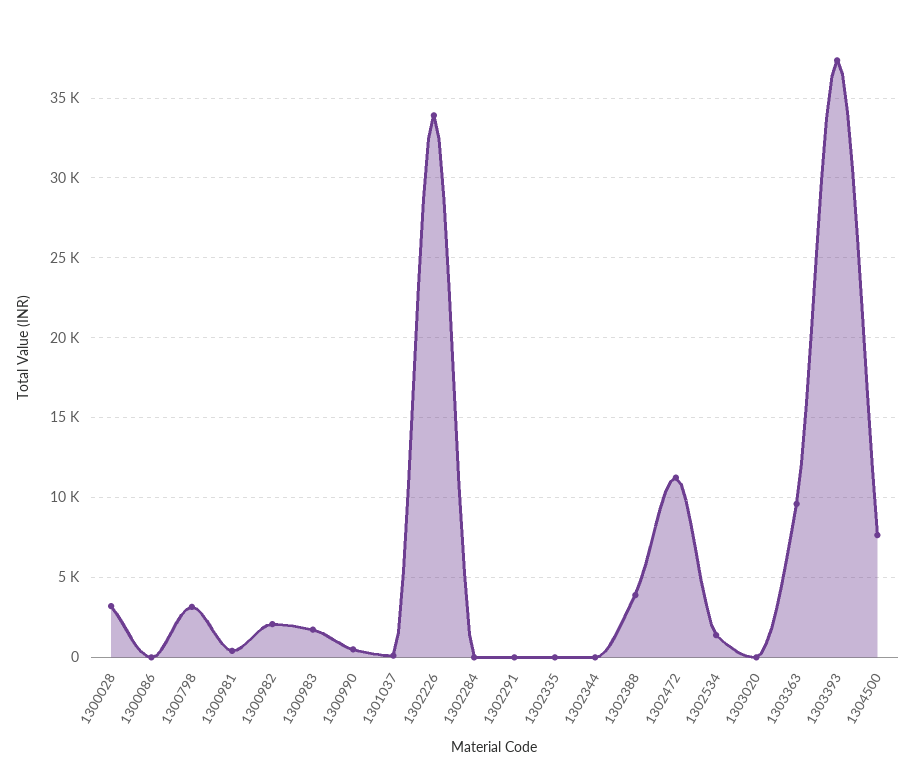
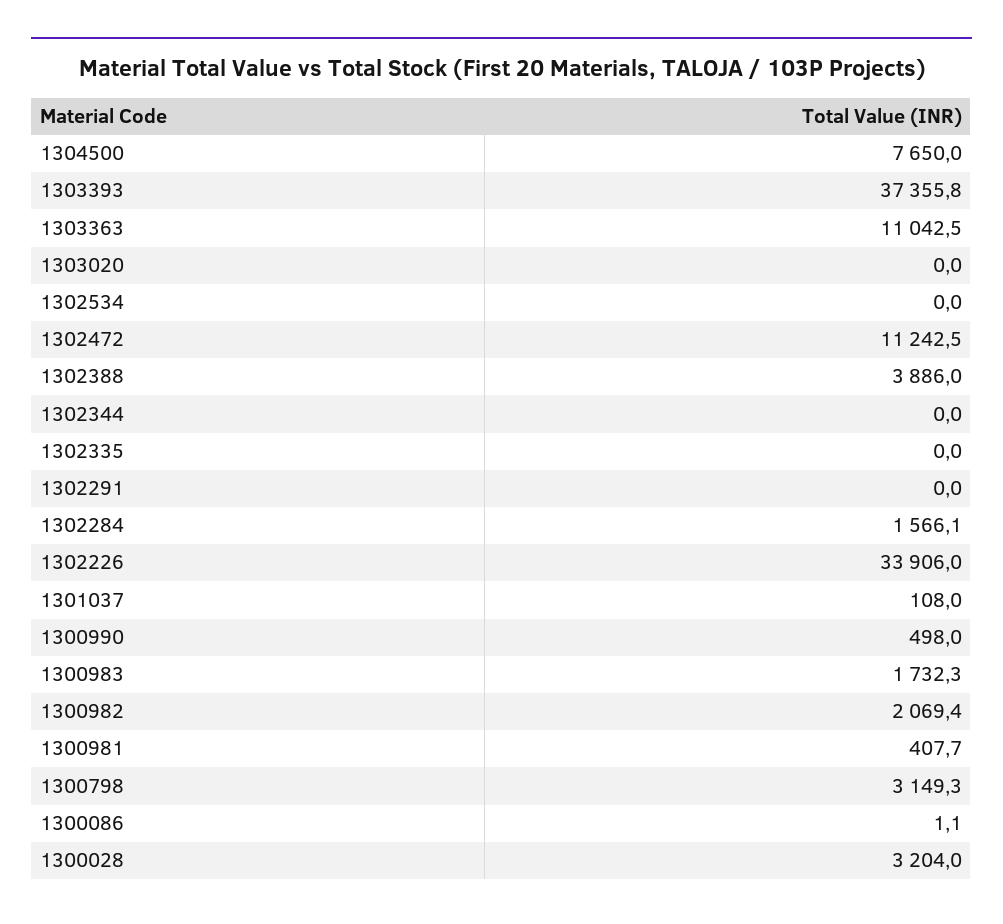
1302284: 0 -> 1566.1
1302534: 1500 -> 0
1303363: 9500 -> 11042.5

